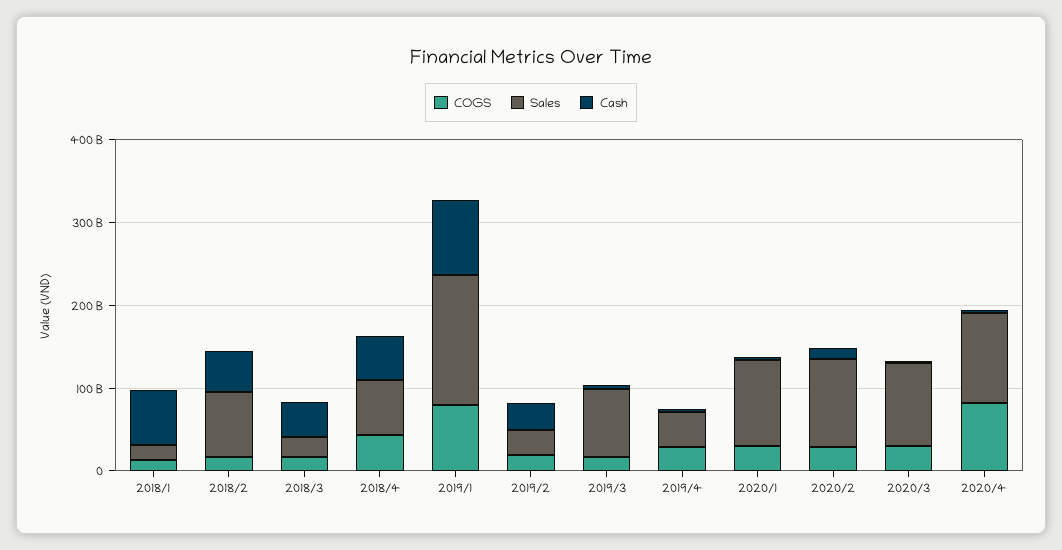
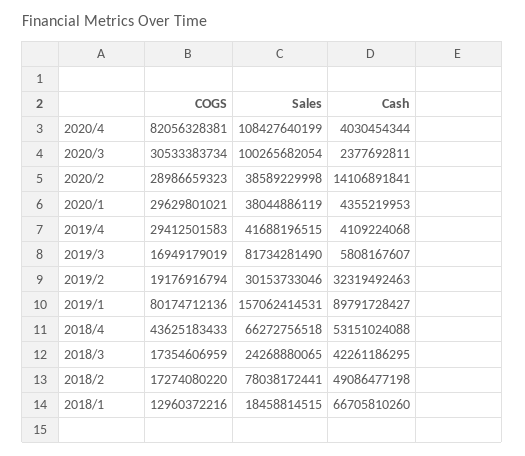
Sales, 2020/1: 100000000000 -> 38044886119
Sales, 2020/2: 100000000000 -> 38589229998

